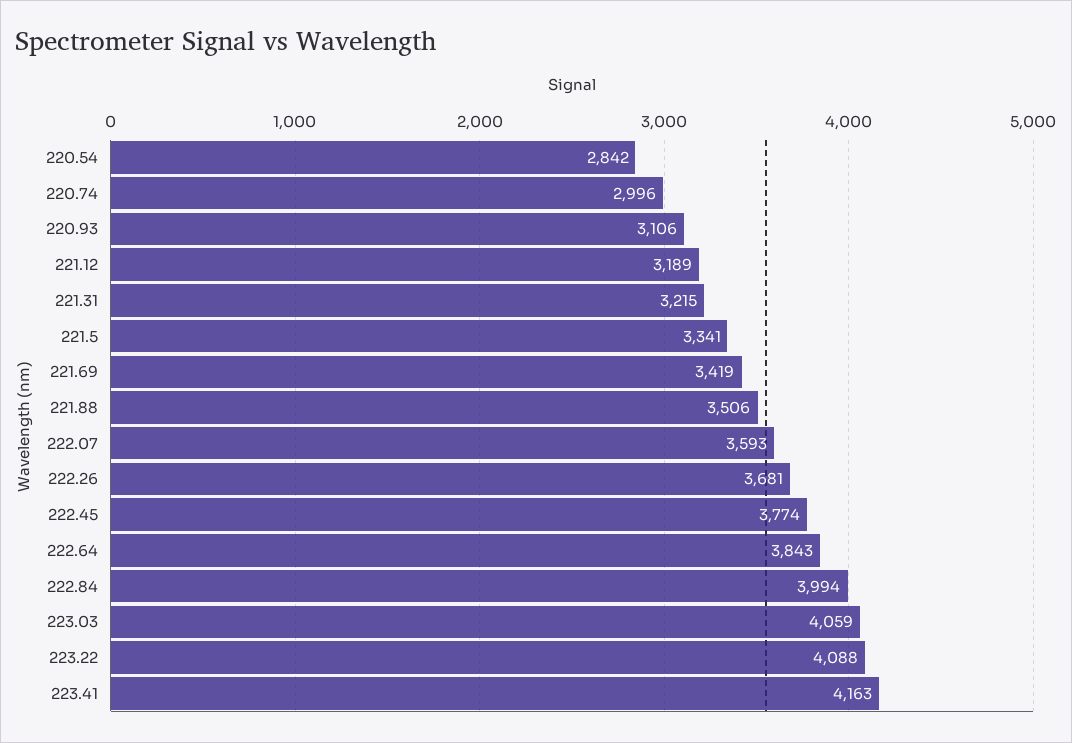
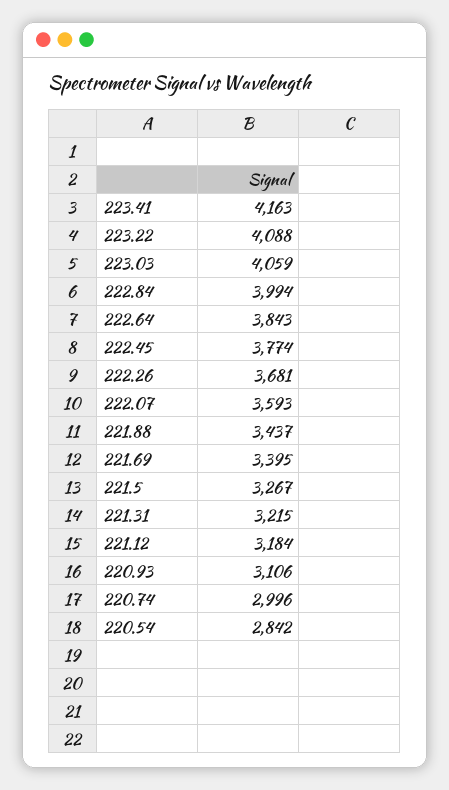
221.12: 3189 -> 3184
221.5: 3341 -> 3267
221.69: 3419 -> 3395
221.88: 3506 -> 3437

